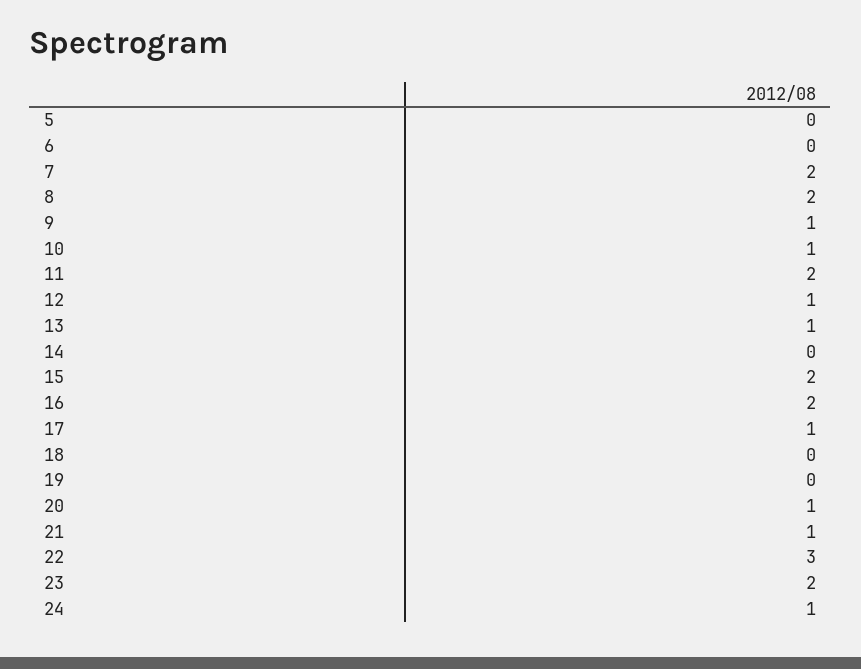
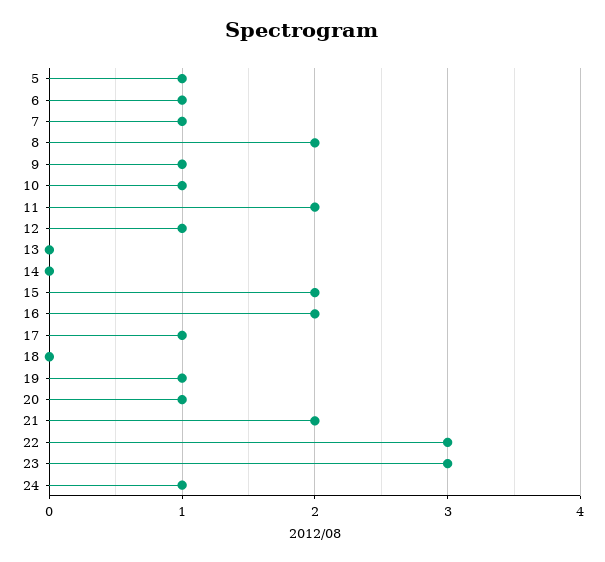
5: 0 -> 1
6: 0 -> 1
7: 2 -> 1
13: 1 -> 0
19: 0 -> 1
21: 1 -> 2
23: 2 -> 3

